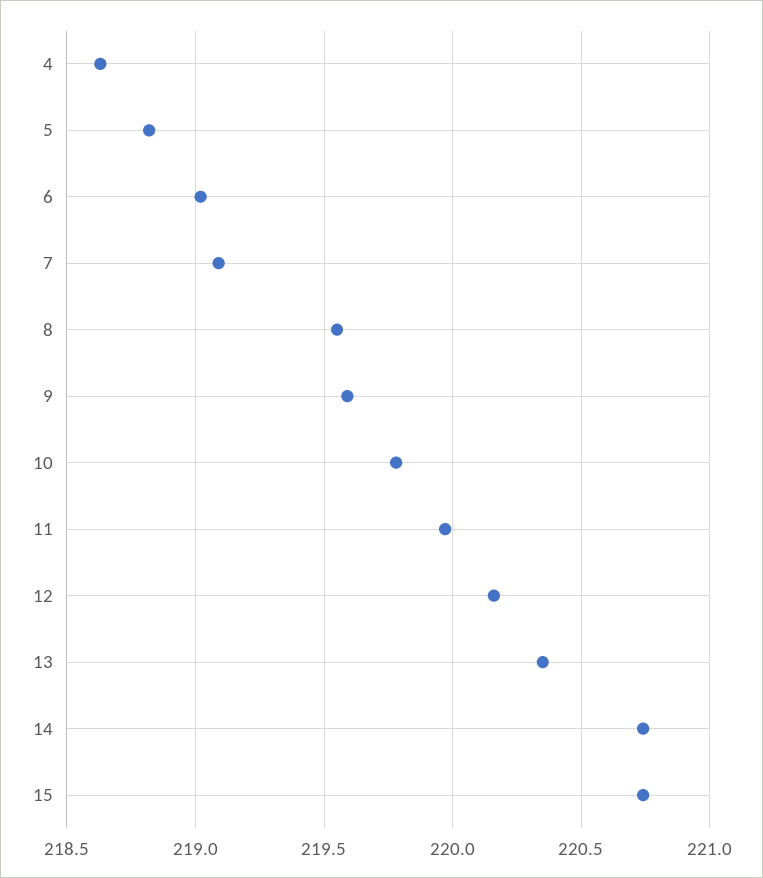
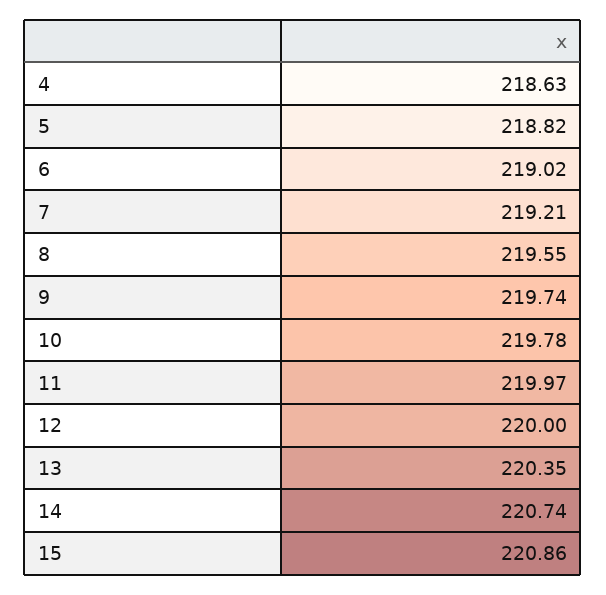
7: 219.1 -> 219.21
9: 219.6 -> 219.74
12: 220.15 -> 220
15: 220.75 -> 220.86

